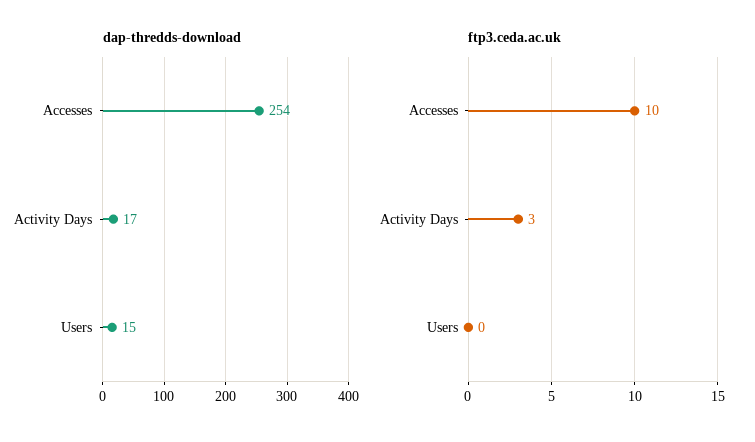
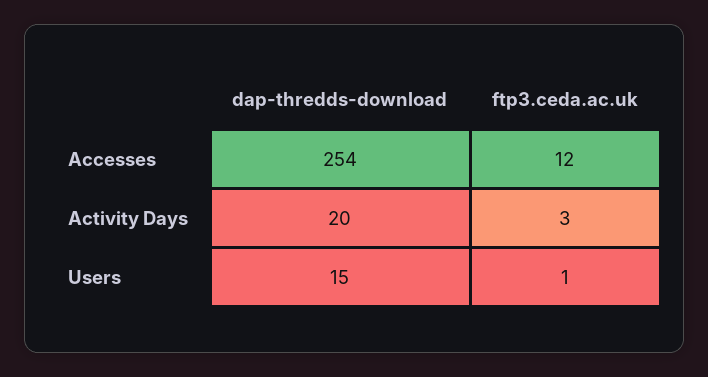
dap-thredds-download, Activity Days: 17 -> 20
ftp3.ceda.ac.uk, Accesses: 10 -> 12
ftp3.ceda.ac.uk, Users: 0 -> 1

